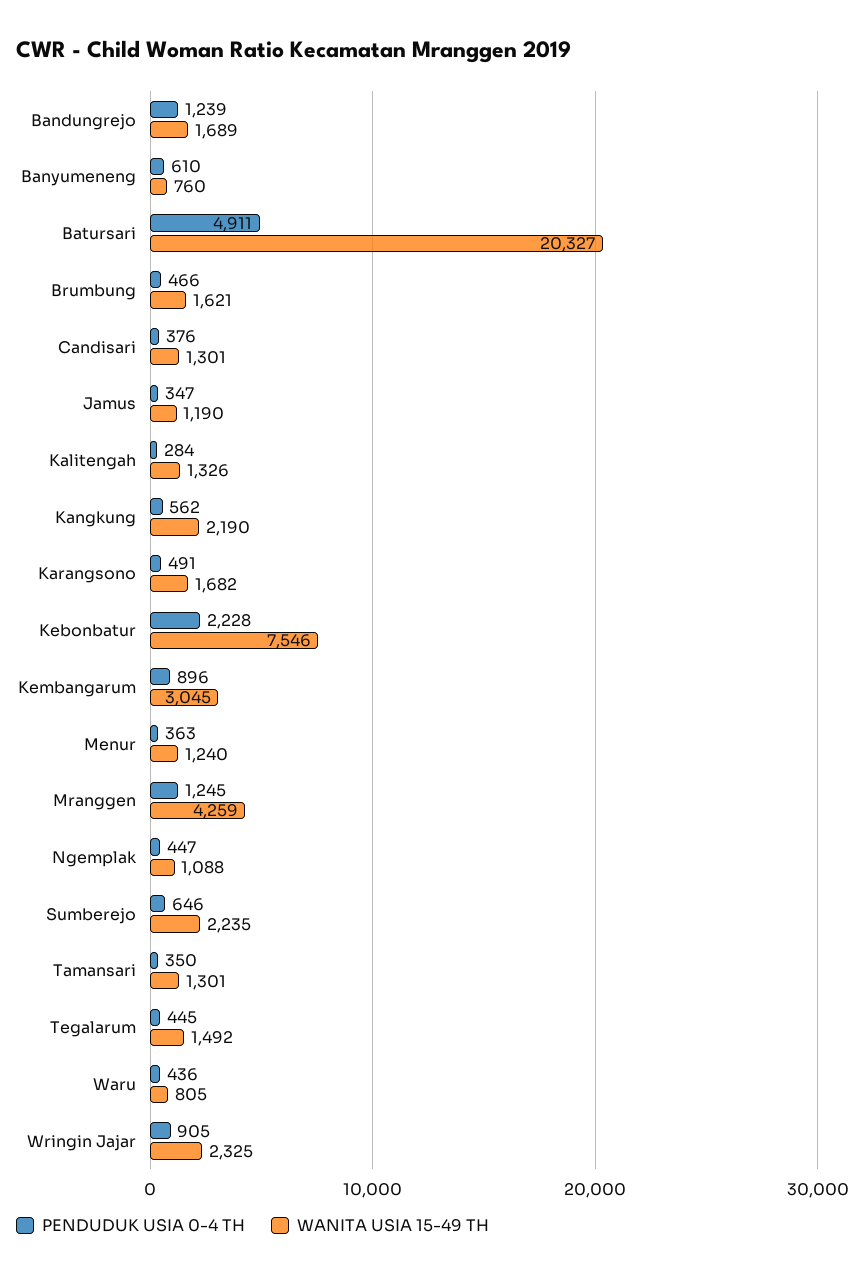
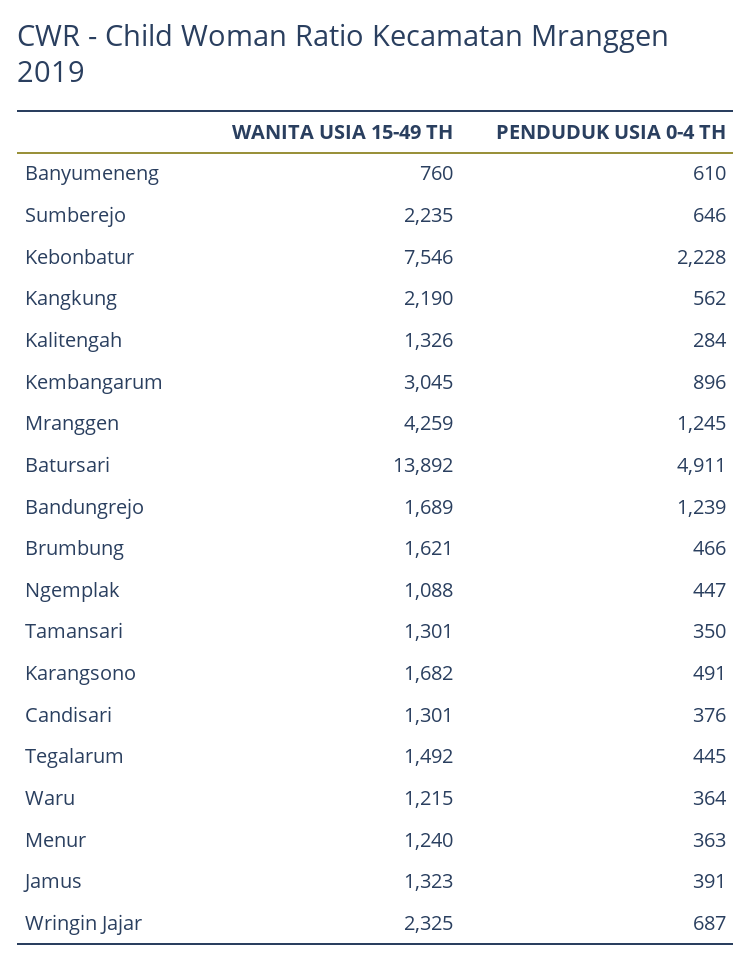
WANITA USIA 15-49 TH, Batursari: 20327 -> 13892
PENDUDUK USIA 0-4 TH, Jamus: 347 -> 391
WANITA USIA 15-49 TH, Jamus: 1190 -> 1323
PENDUDUK USIA 0-4 TH, Waru: 436 -> 364
WANITA USIA 15-49 TH, Waru: 805 -> 1215
PENDUDUK USIA 0-4 TH, Wringin Jajar: 905 -> 687

